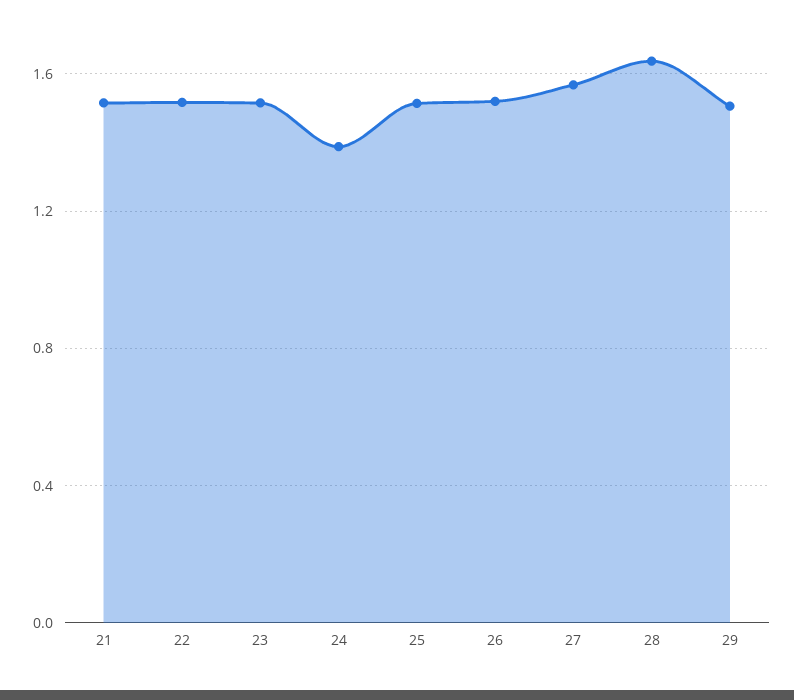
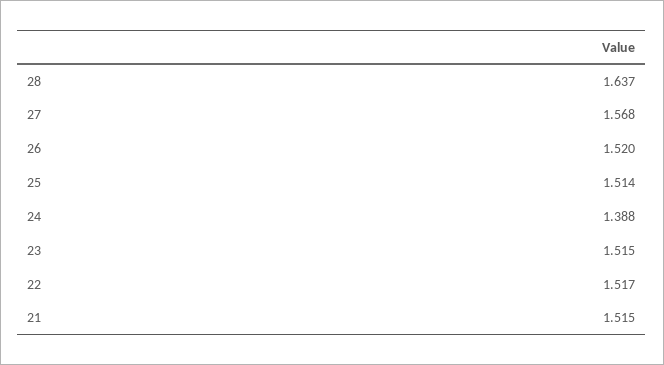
29: 1.5 -> none

